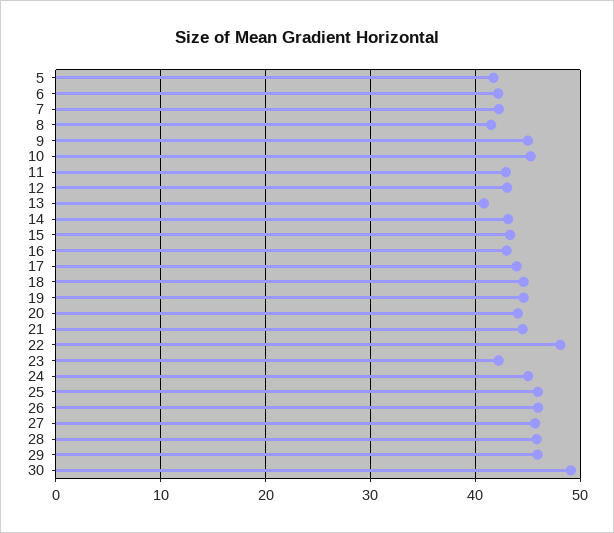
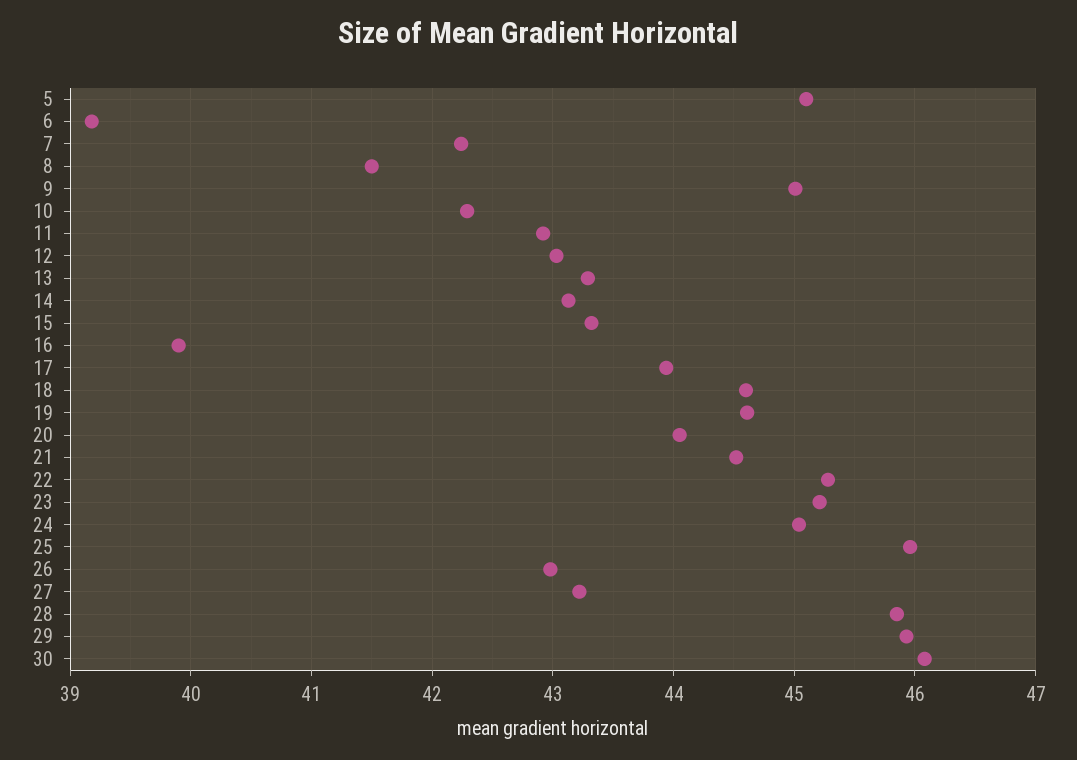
5: 42 -> 45.1
6: 42 -> 39.2
10: 45 -> 42.3
13: 41 -> 43.3
16: 43 -> 39.9
22: 48 -> 45.3
23: 42 -> 45.2
26: 46 -> 43
27: 46 -> 43.2
30: 49 -> 46.1

